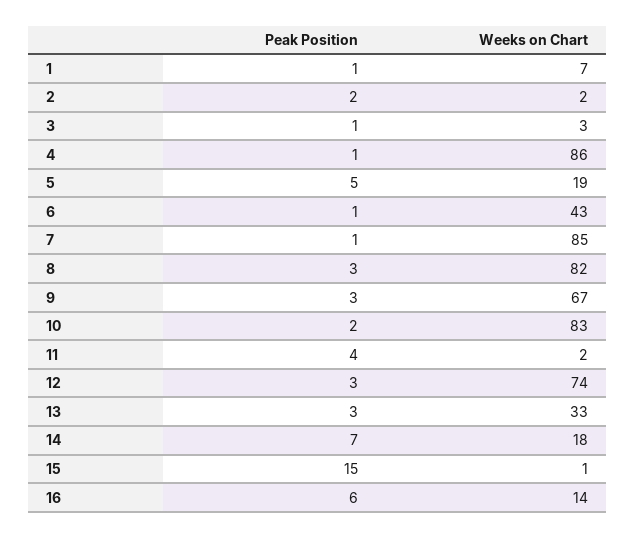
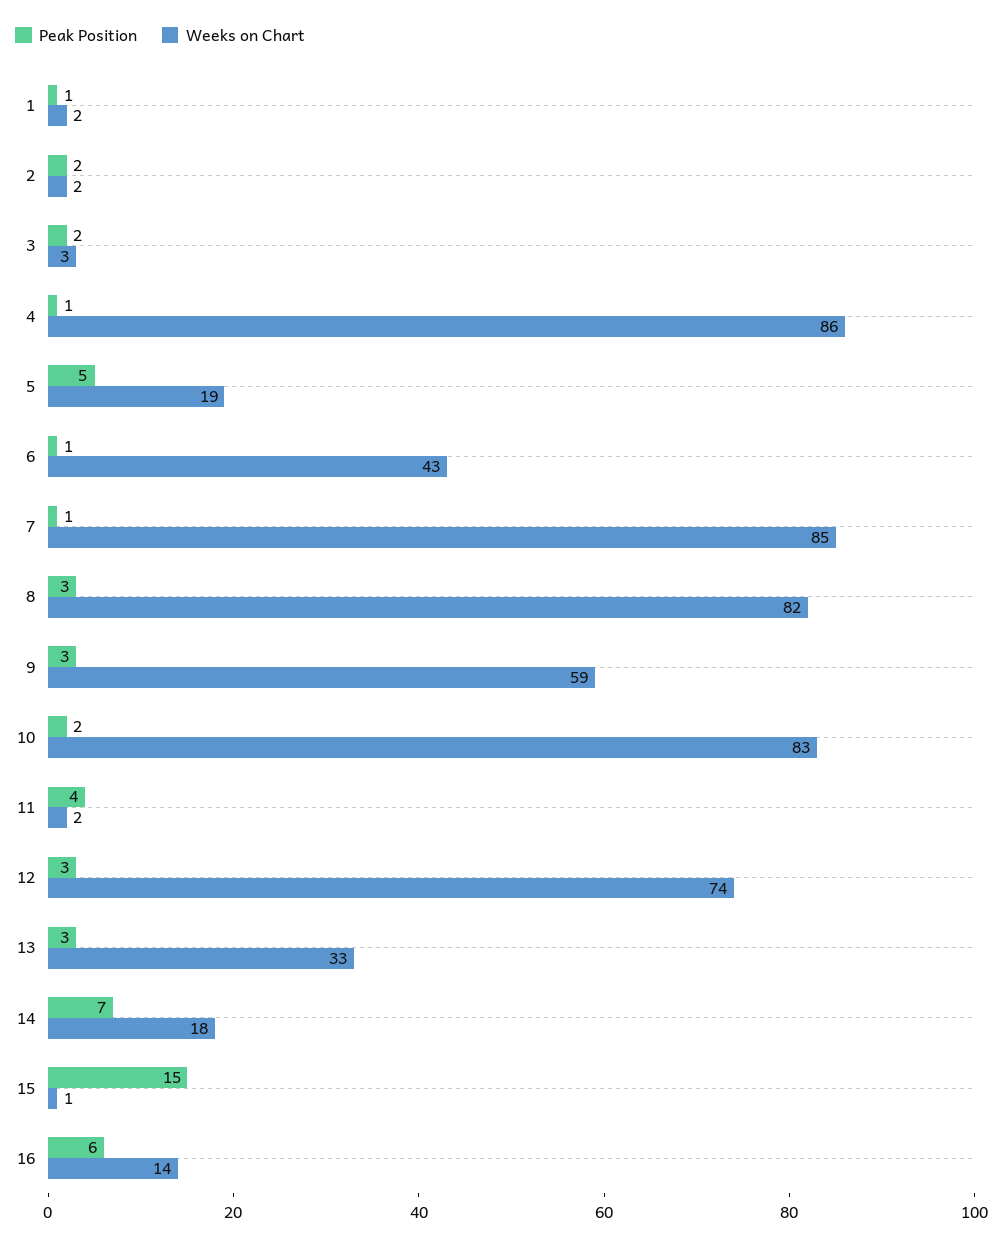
Weeks on Chart, 1: 7 -> 2
Peak Position, 3: 1 -> 2
Weeks on Chart, 9: 67 -> 59

